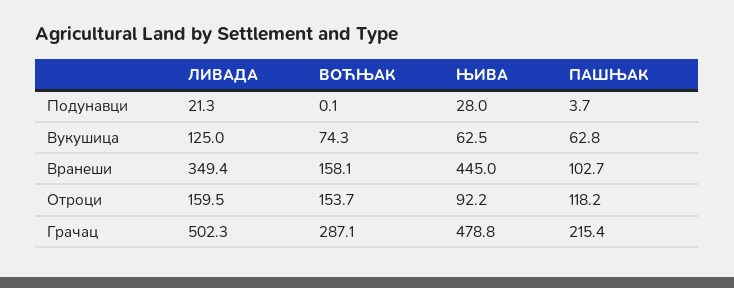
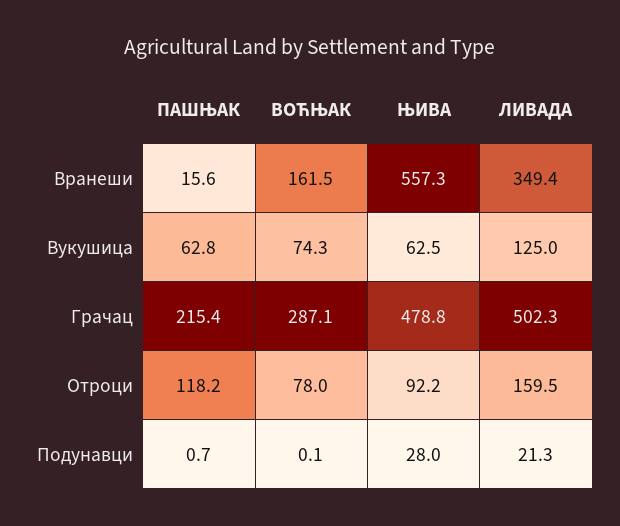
ПАШЊАК, Подунавци: 3.7 -> 0.7
ВОЋЊАК, Вранеши: 158.1 -> 161.5
ЊИВА, Вранеши: 445 -> 557.3
ПАШЊАК, Вранеши: 102.7 -> 15.6
ВОЋЊАК, Отроци: 153.7 -> 78

